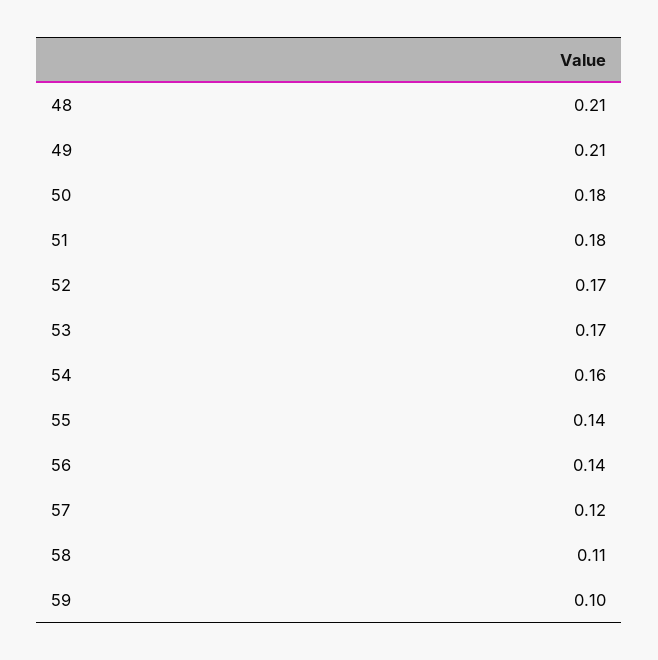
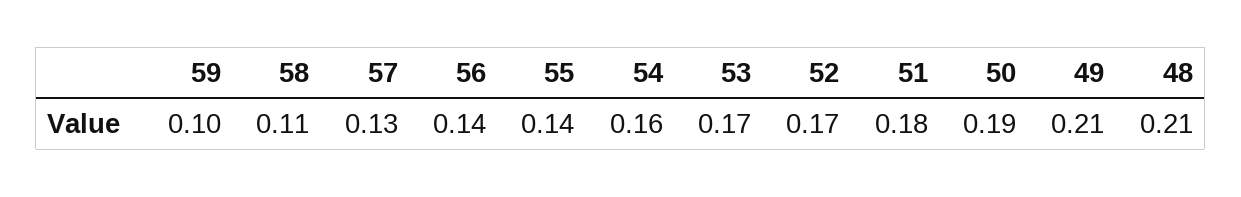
50: 0.18 -> 0.19
57: 0.12 -> 0.13

